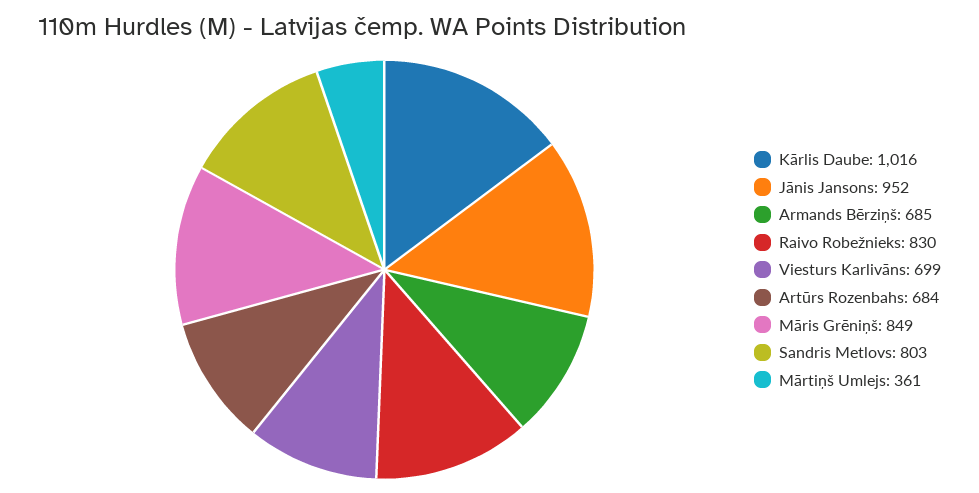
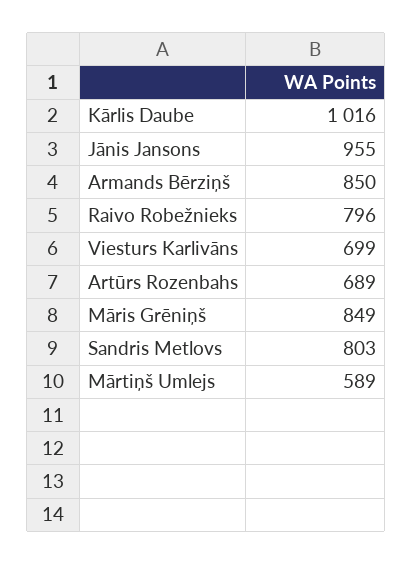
Jānis Jansons: 952 -> 955
Armands Bērziņš: 685 -> 850
Raivo Robežnieks: 830 -> 796
Artūrs Rozenbahs: 684 -> 689
Mārtiņš Umlejs: 361 -> 589

